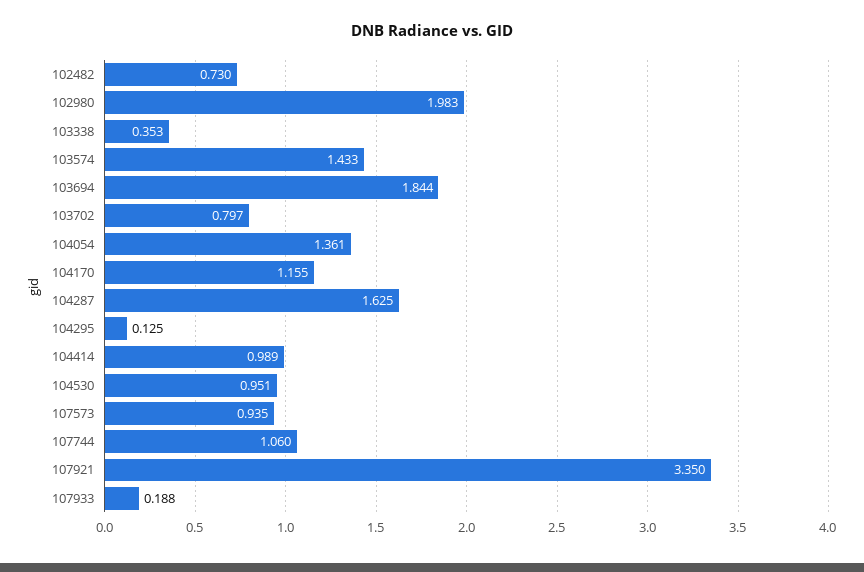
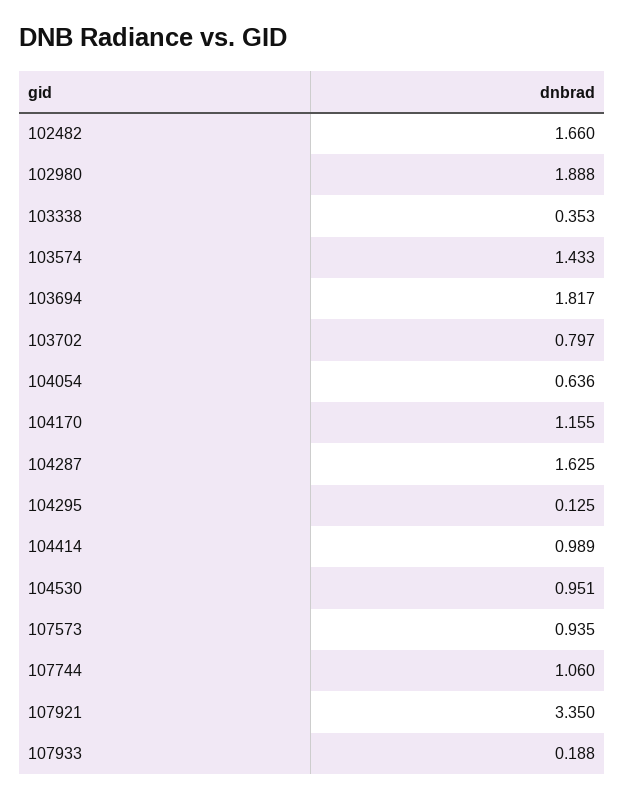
102482: 0.73 -> 1.66
102980: 1.983 -> 1.888
103694: 1.844 -> 1.817
104054: 1.361 -> 0.636

